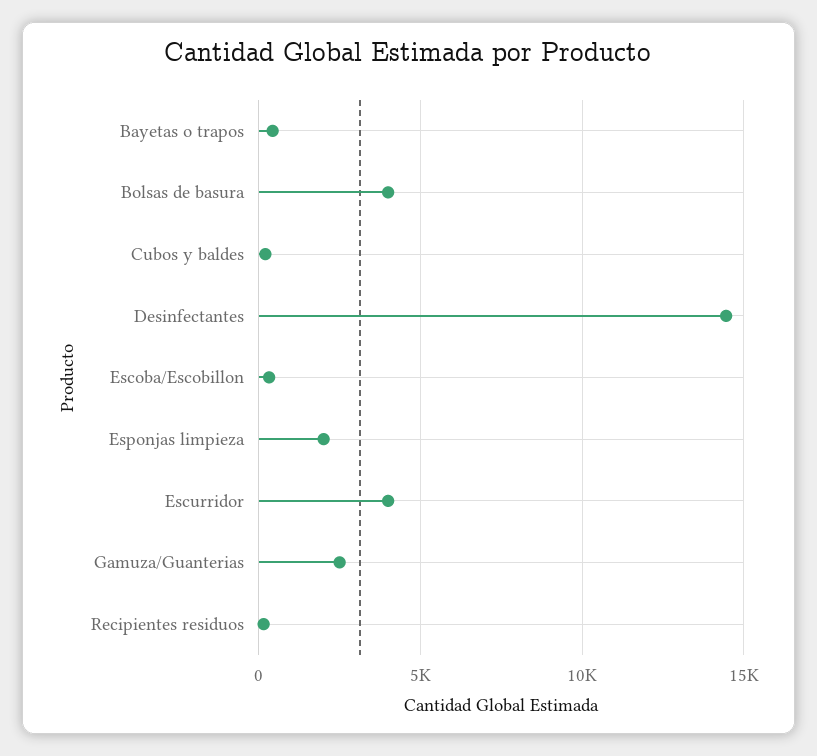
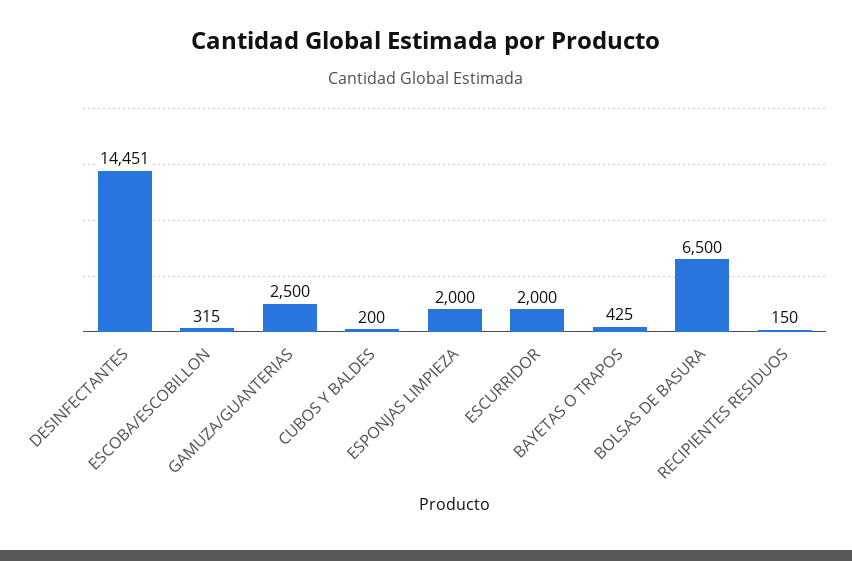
Bolsas de basura: 4000 -> 6500
Escurridor: 4000 -> 2000

